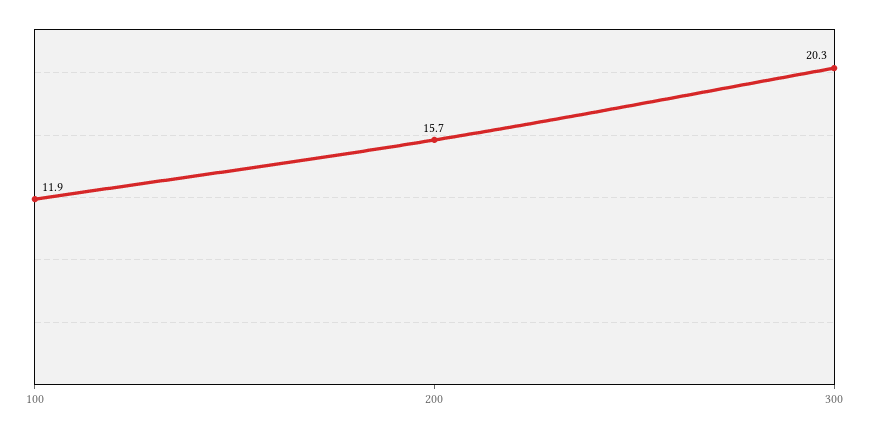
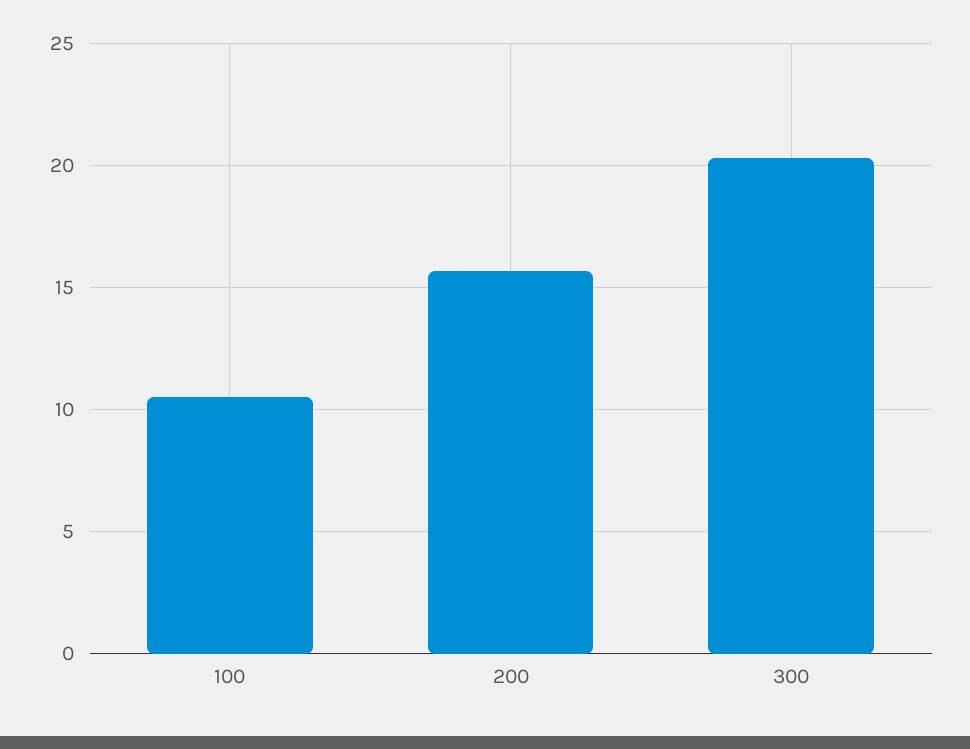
100: 11.9 -> 10.5

